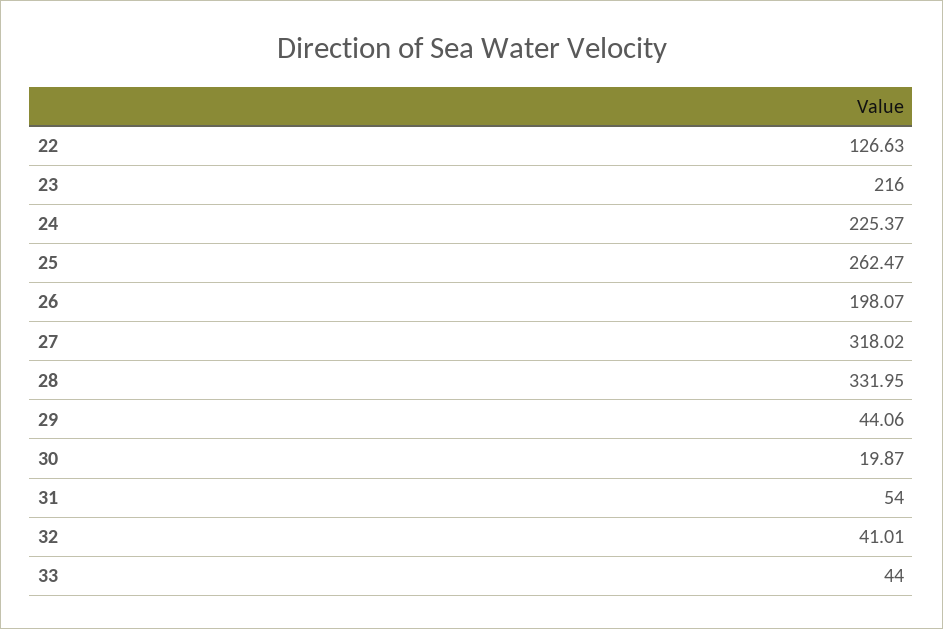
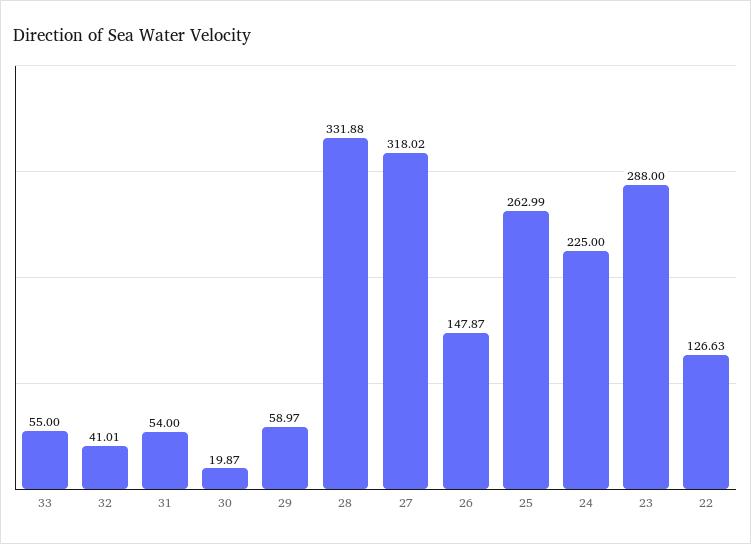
23: 216 -> 288
24: 225.37 -> 225
25: 262.47 -> 262.99
26: 198.07 -> 147.87
28: 331.95 -> 331.88
29: 44.06 -> 58.97
33: 44 -> 55

